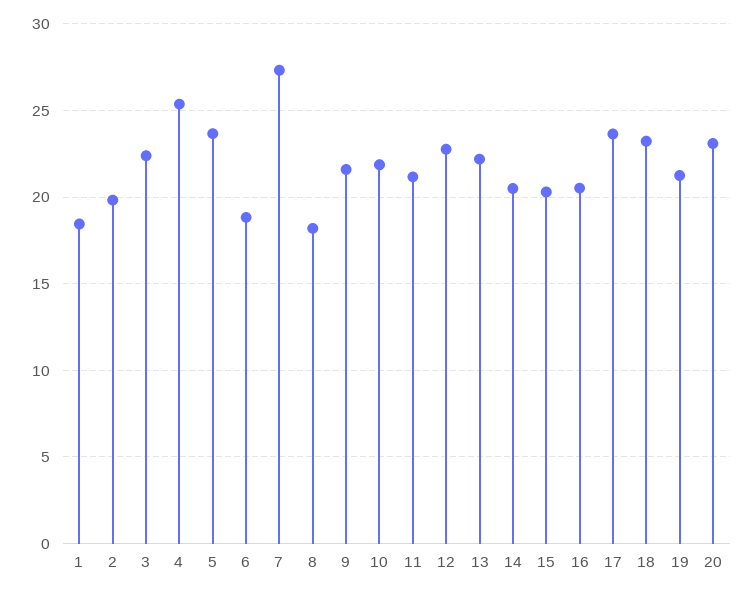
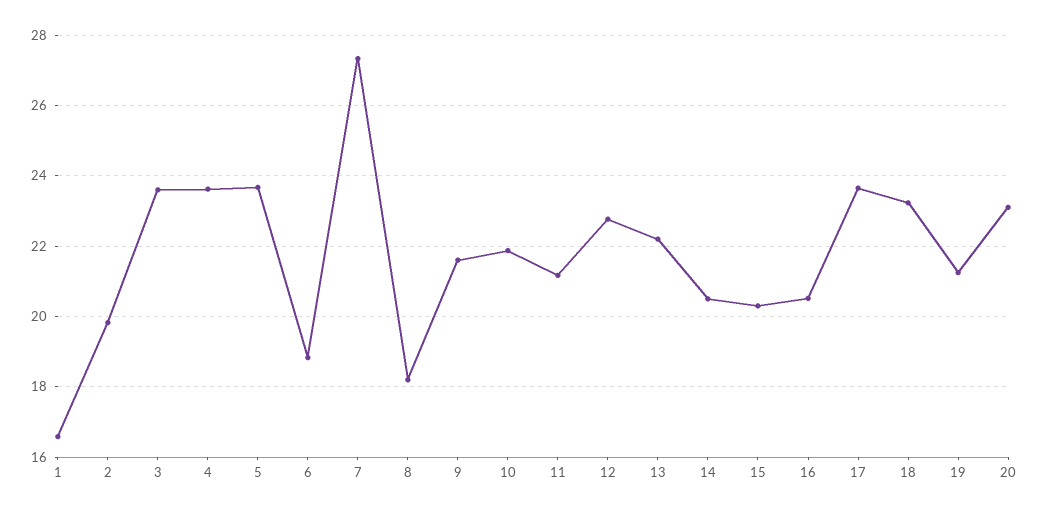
1: 18.5 -> 16.6
3: 22.5 -> 23.6
4: 25.5 -> 23.6

